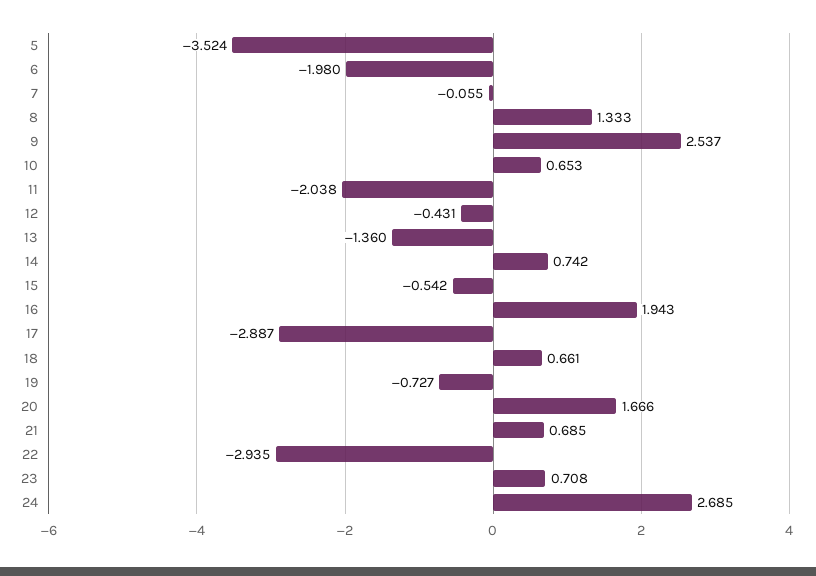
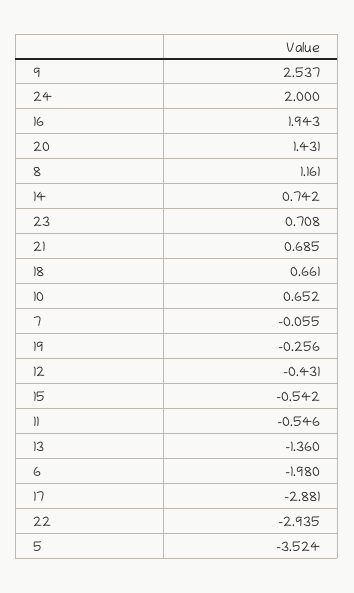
8: 1.333 -> 1.161
10: 0.653 -> 0.652
11: -2.038 -> -0.546
17: -2.887 -> -2.881
19: -0.727 -> -0.256
20: 1.666 -> 1.431
24: 2.685 -> 2

